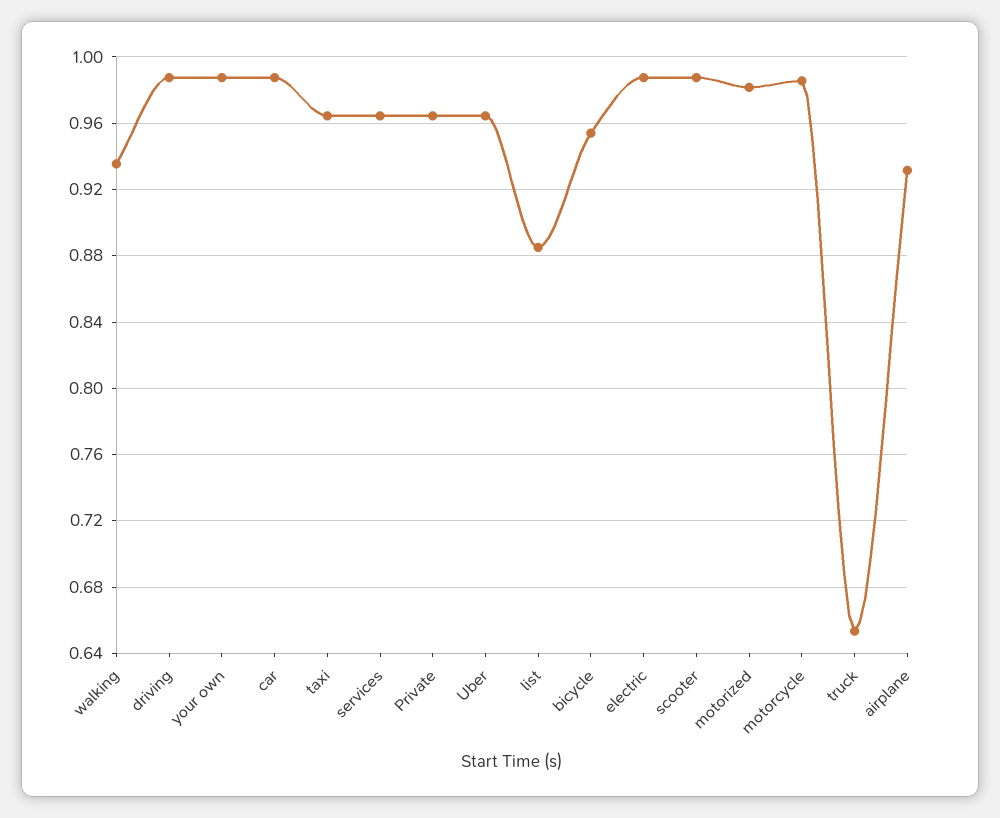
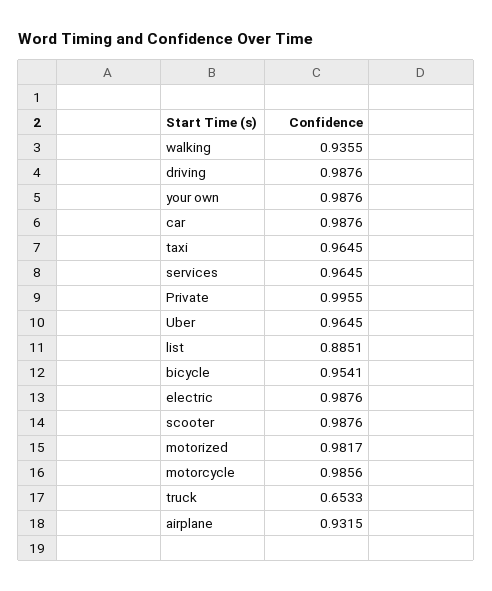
Private: 0.965 -> 0.9955

